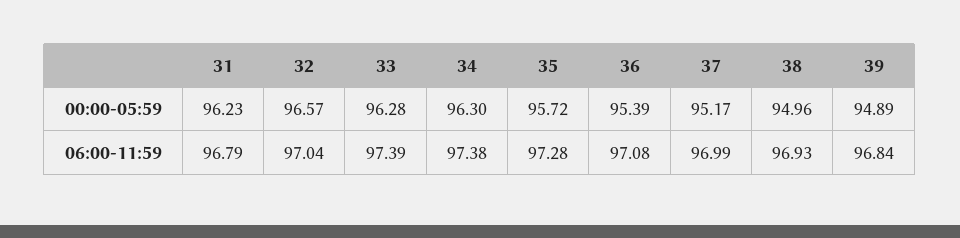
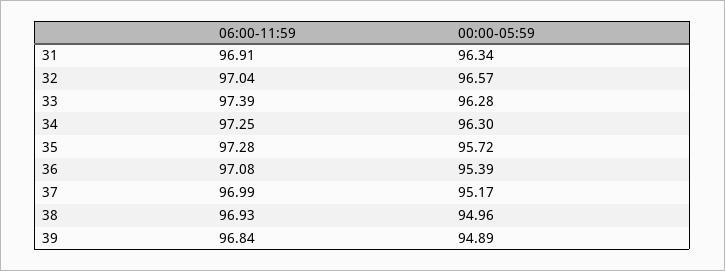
31, 00:00-05:59: 96.23 -> 96.34
31, 06:00-11:59: 96.79 -> 96.91
34, 06:00-11:59: 97.38 -> 97.25

